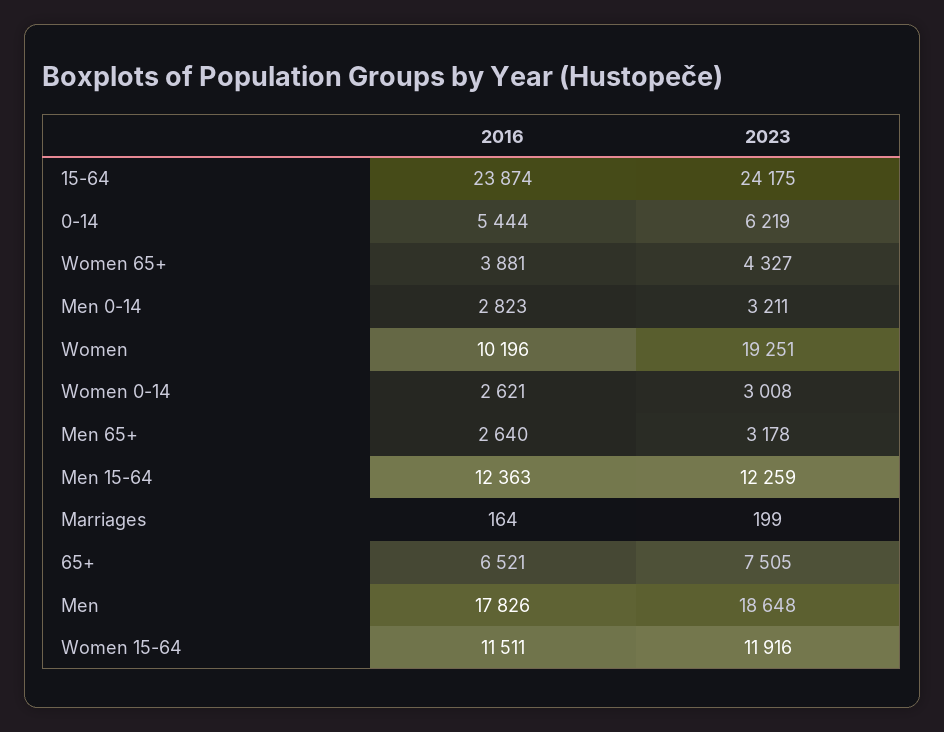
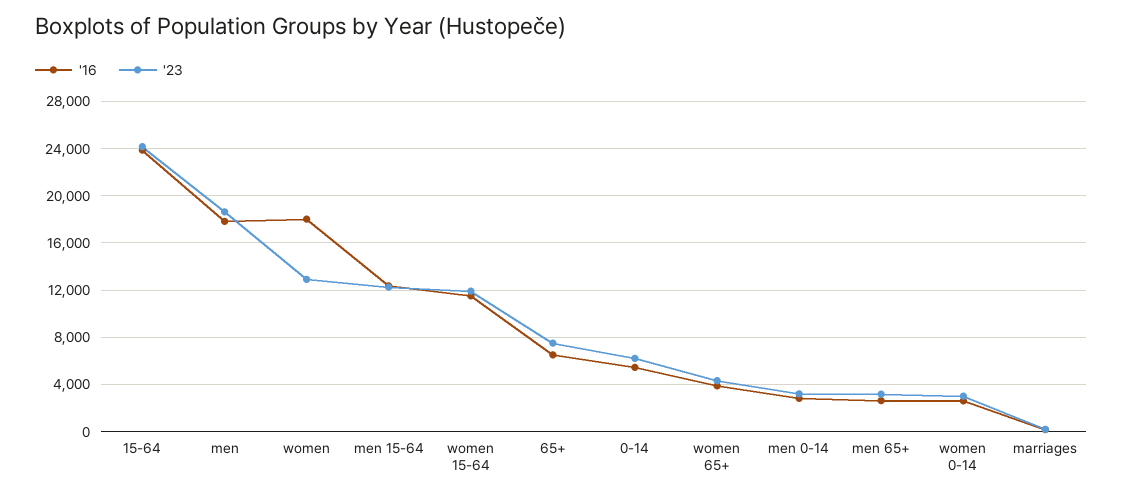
2016, Women: 10196 -> 18000
2023, Women: 19251 -> 13000

